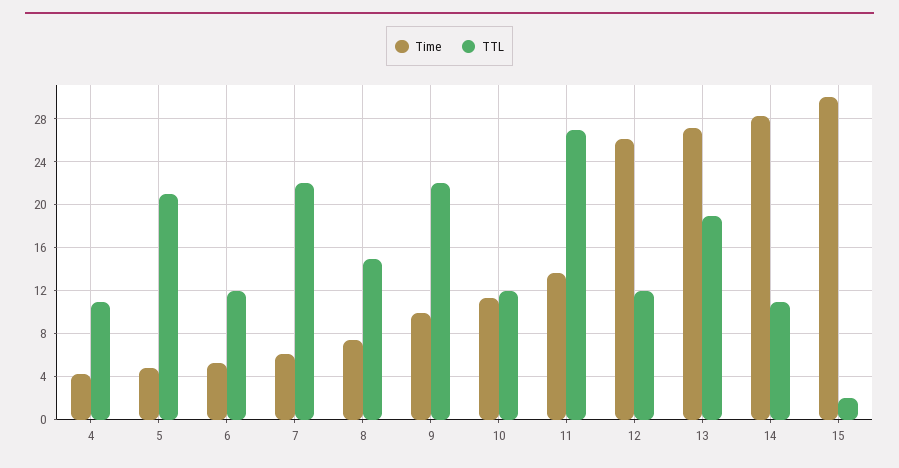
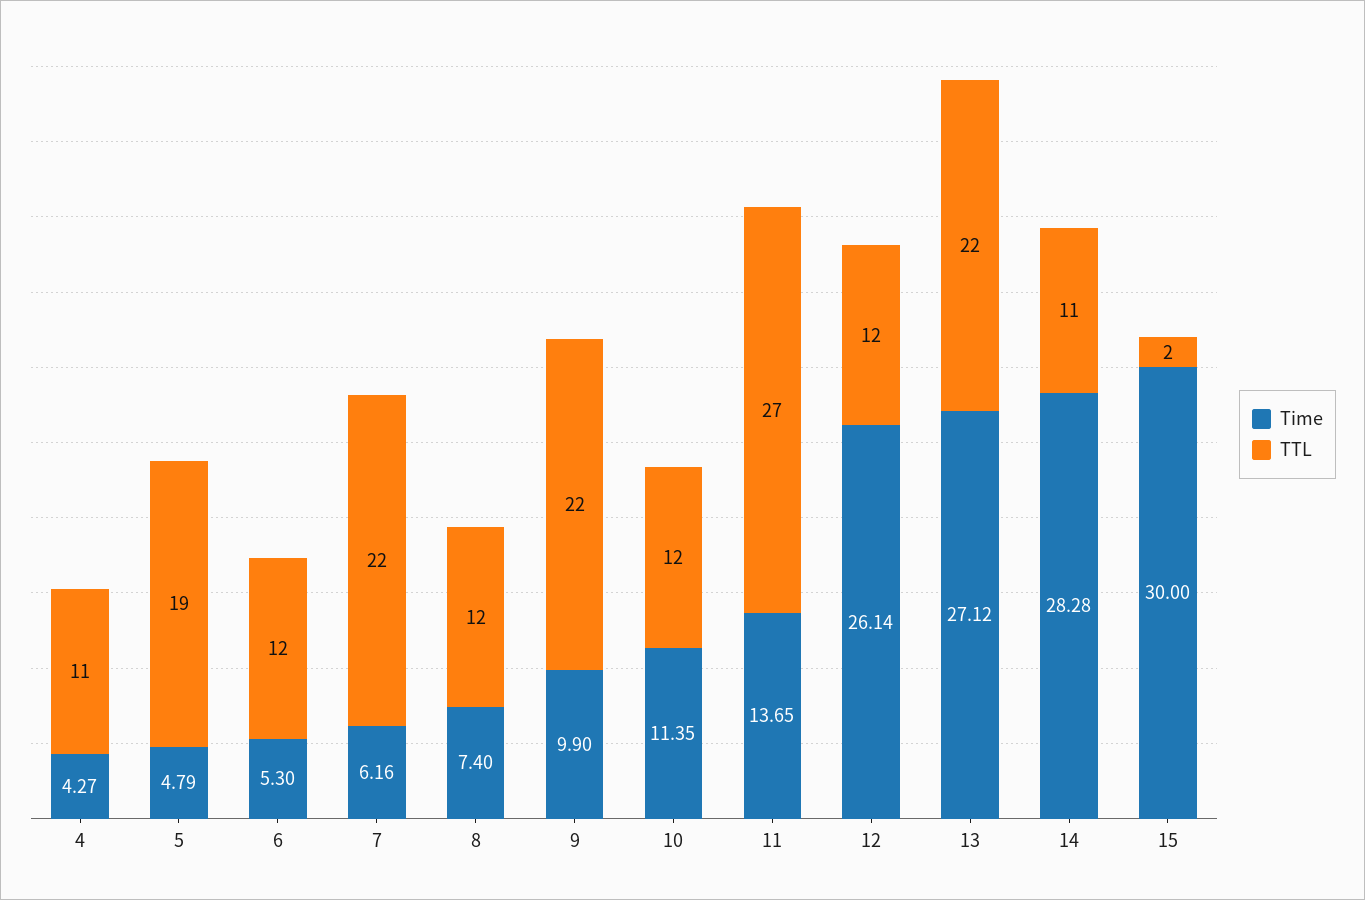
TTL, 5: 21 -> 19
TTL, 8: 15 -> 12
TTL, 13: 19 -> 22

